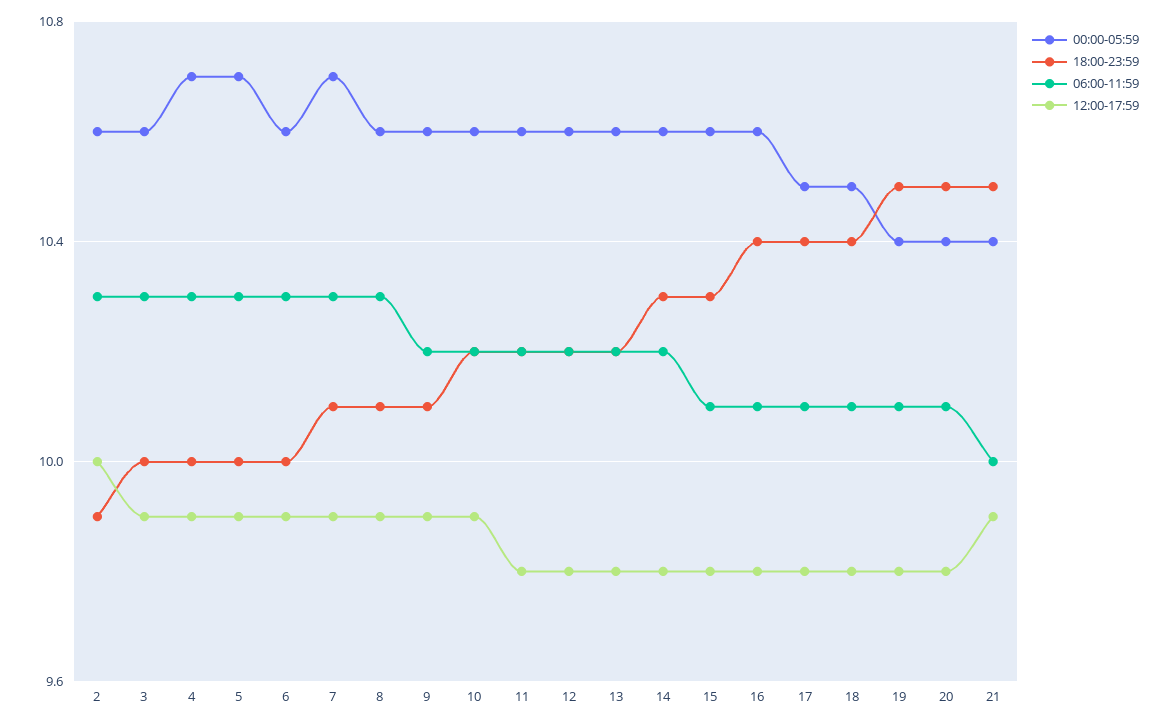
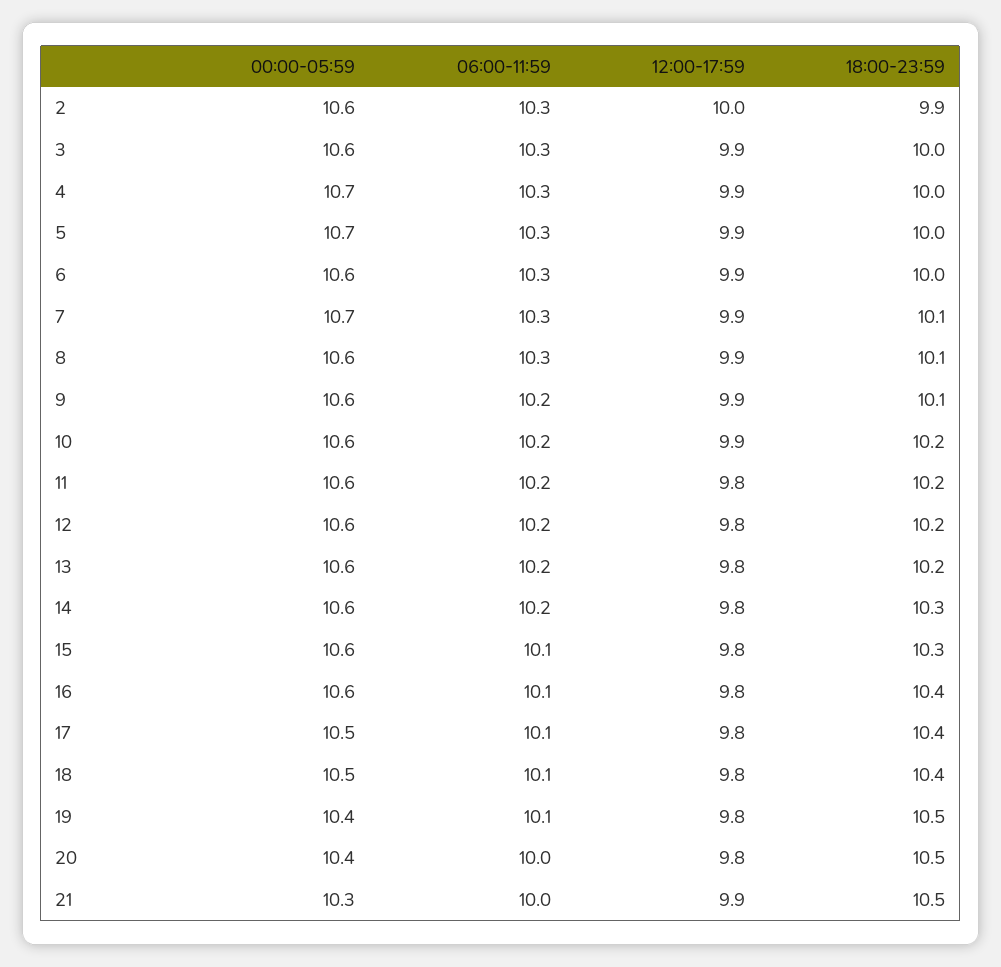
06:00-11:59, 20: 10.1 -> 10
00:00-05:59, 21: 10.4 -> 10.3

